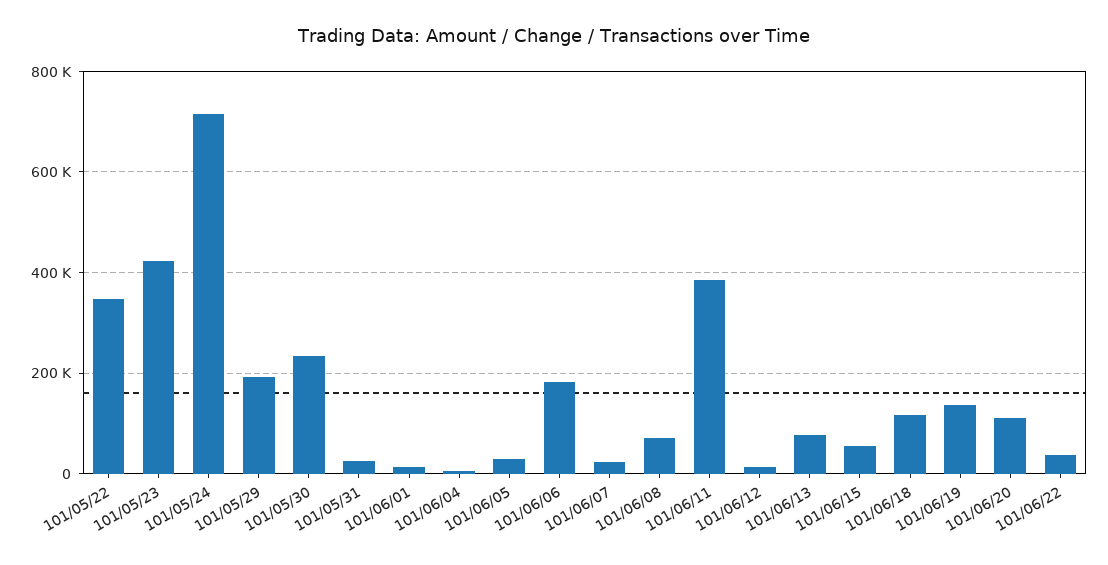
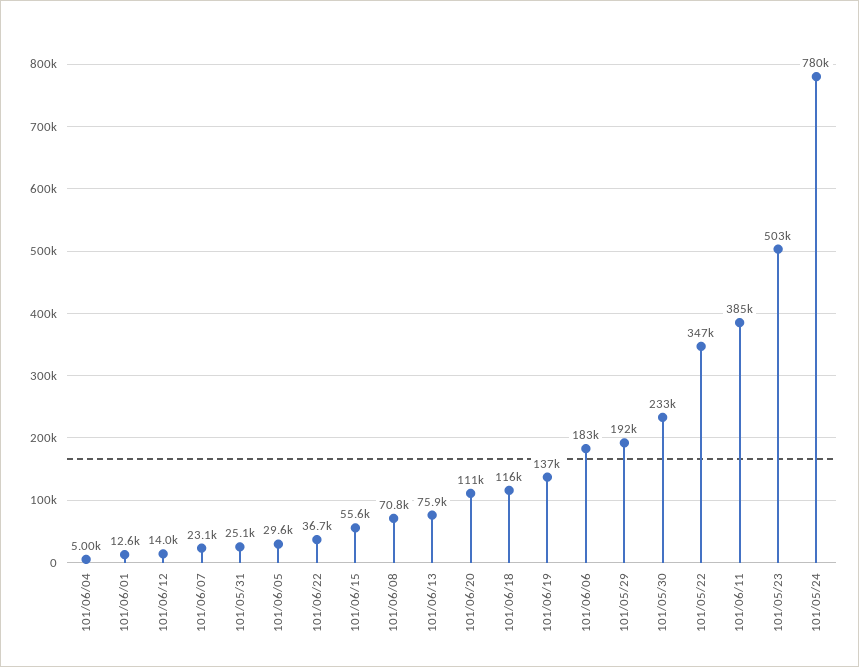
101/05/23: 420000 -> 503000
101/05/24: 720000 -> 780000

